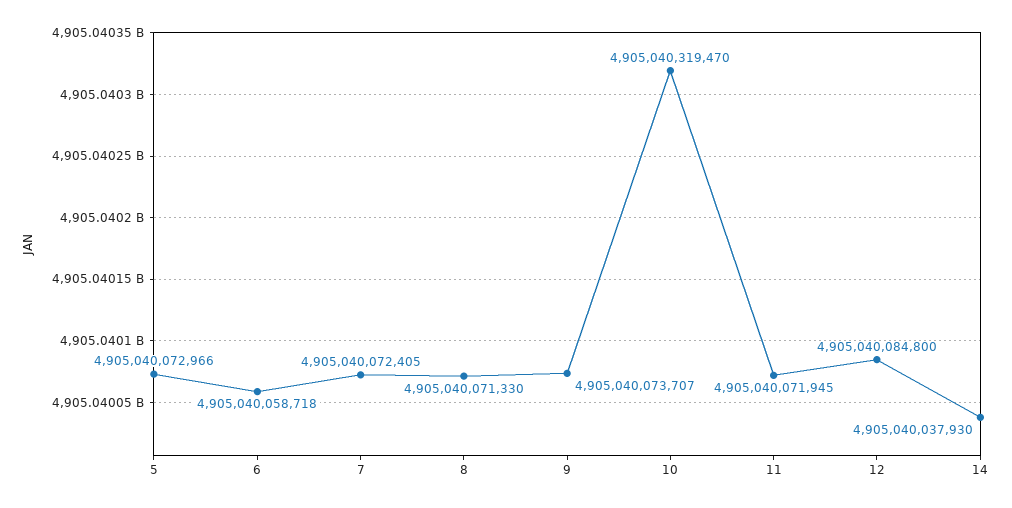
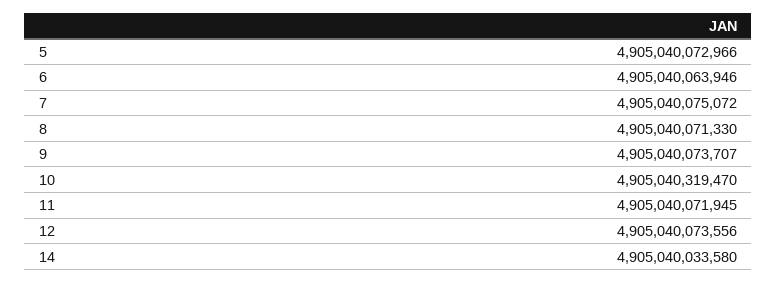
6: 4905040058718 -> 4905040063946
7: 4905040072405 -> 4905040075072
12: 4905040084800 -> 4905040073556
14: 4905040037930 -> 4905040033580

